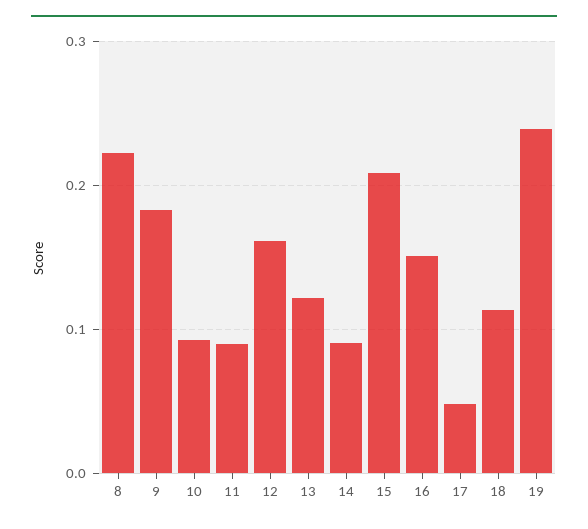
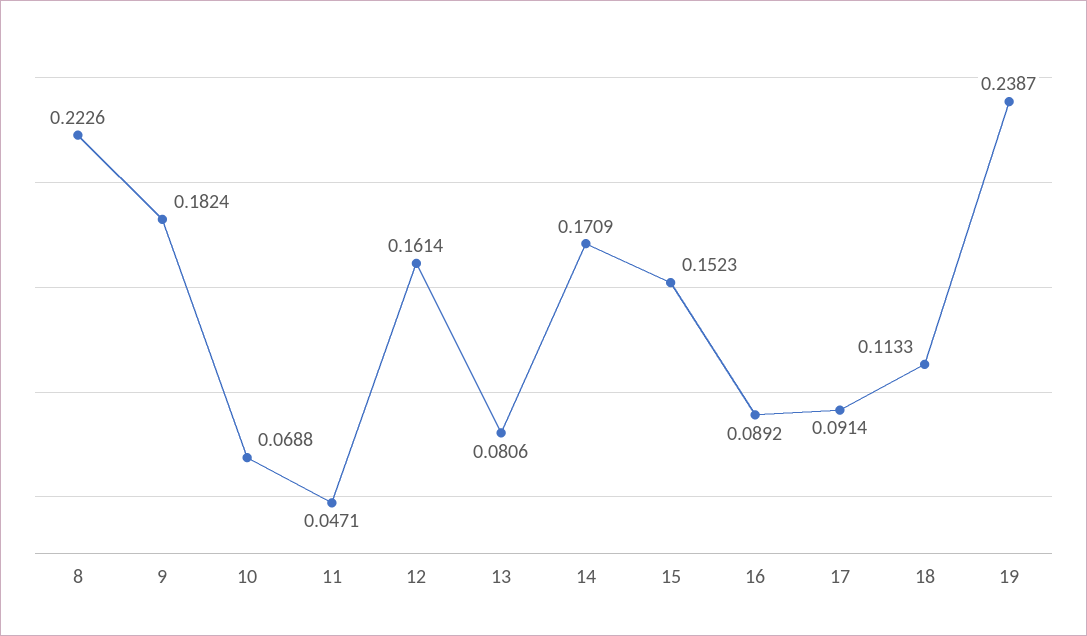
10: 0.09 -> 0.0688
11: 0.09 -> 0.0471
13: 0.12 -> 0.0806
14: 0.09 -> 0.1709
15: 0.21 -> 0.1523
16: 0.15 -> 0.0892
17: 0.05 -> 0.0914

